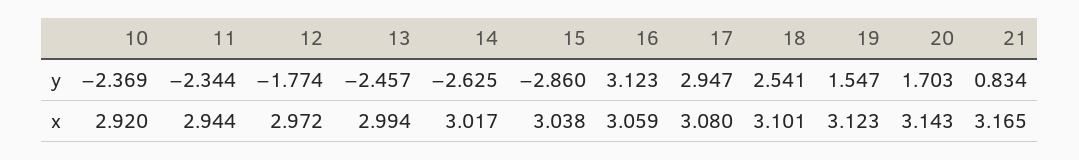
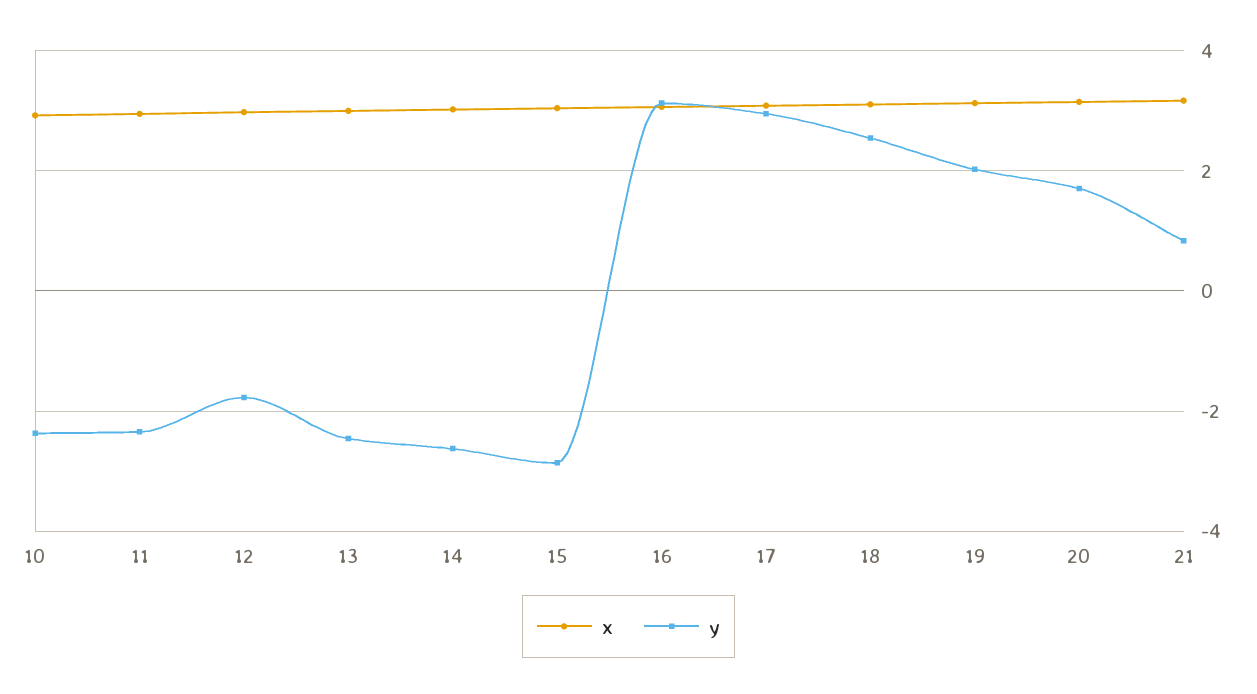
y, 19: 1.547 -> 2

